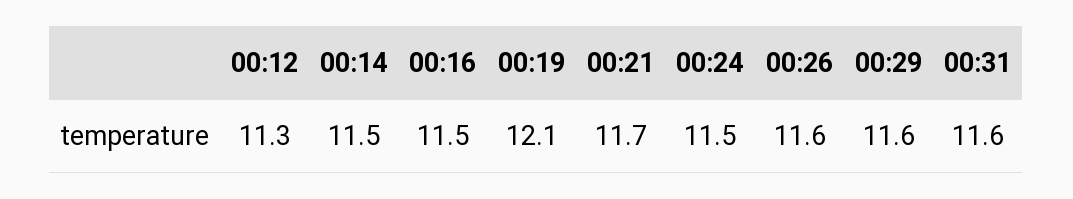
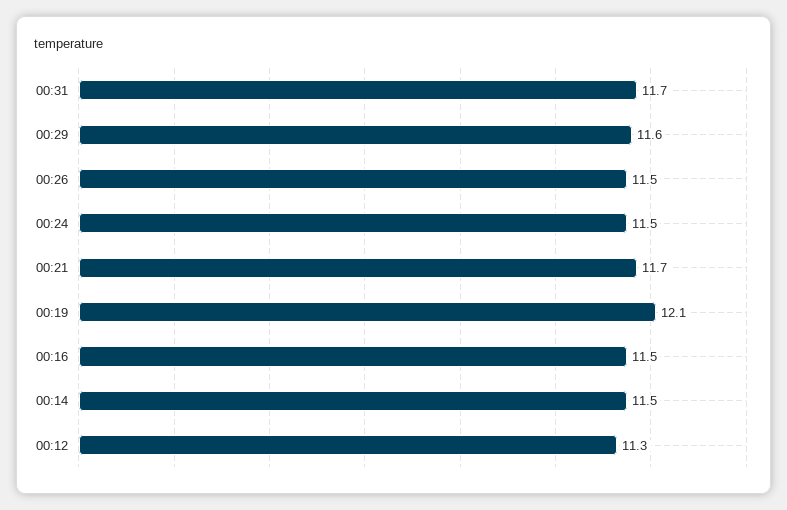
00:26: 11.6 -> 11.5
00:31: 11.6 -> 11.7

